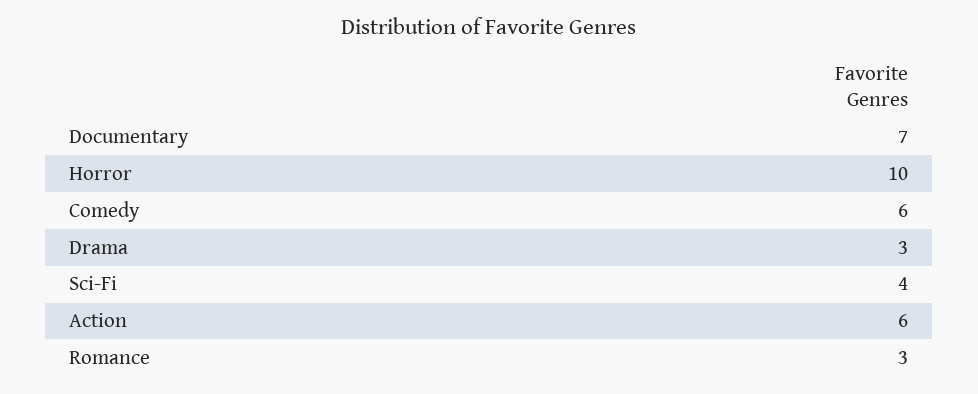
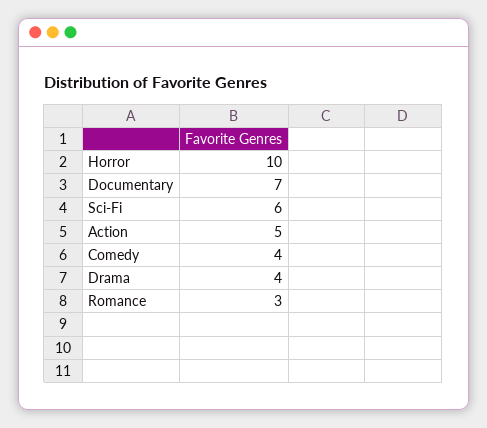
Comedy: 6 -> 4
Drama: 3 -> 4
Sci-Fi: 4 -> 6
Action: 6 -> 5

